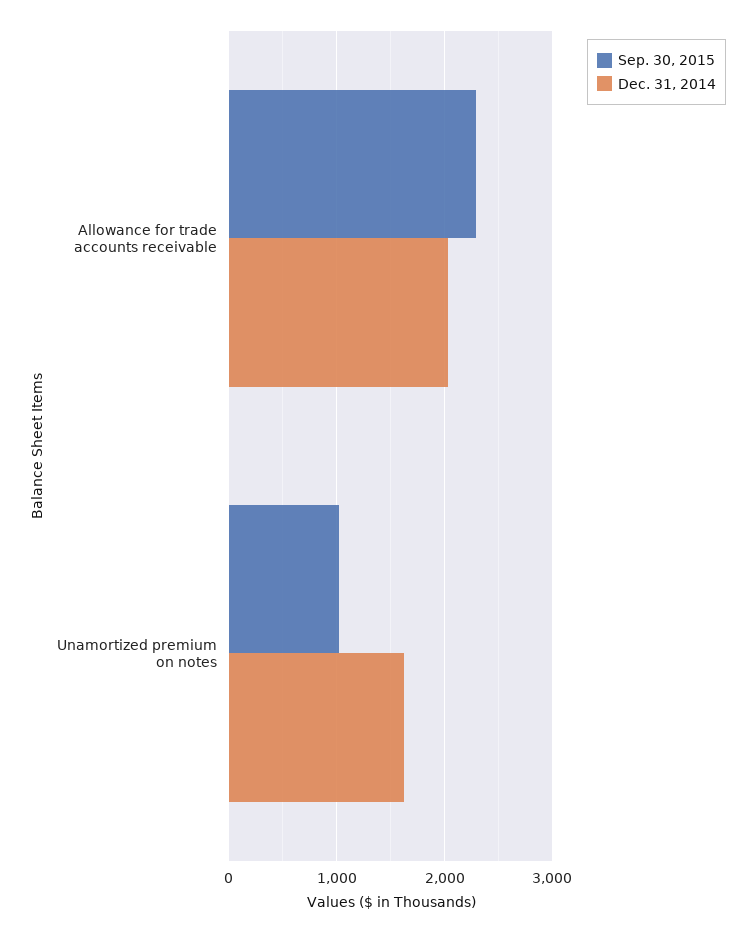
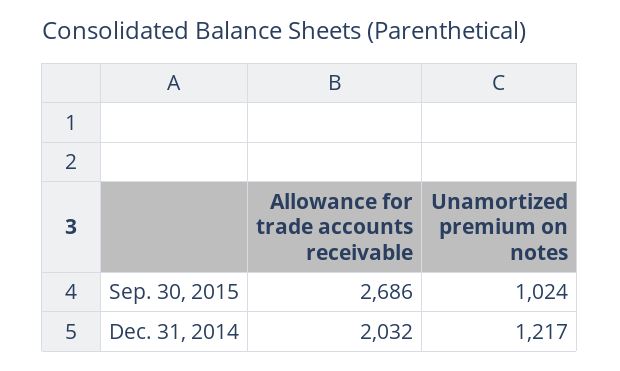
Sep. 30, 2015, Allowance for trade accounts receivable: 2300 -> 2686
Dec. 31, 2014, Unamortized premium on notes: 1600 -> 1217

